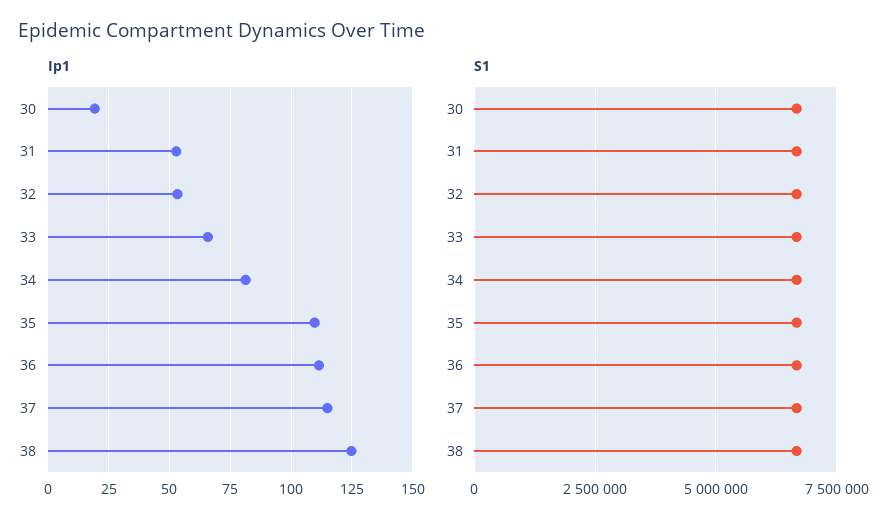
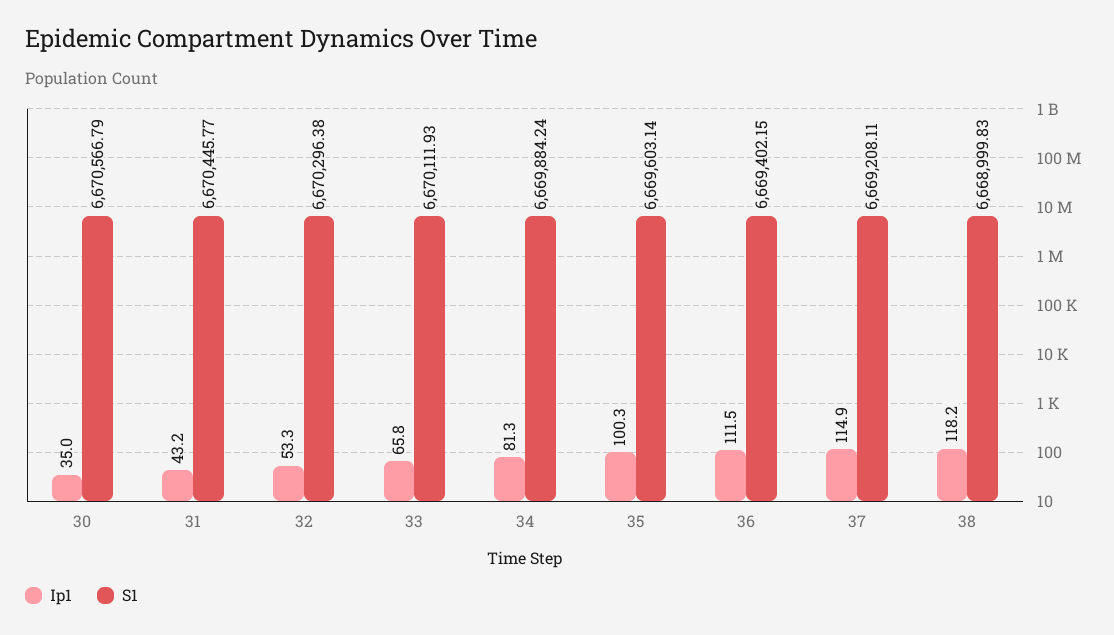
Ip1, 30: 20 -> 35
Ip1, 31: 52.5 -> 43.2
Ip1, 35: 110 -> 100.3
Ip1, 38: 125 -> 118.2

